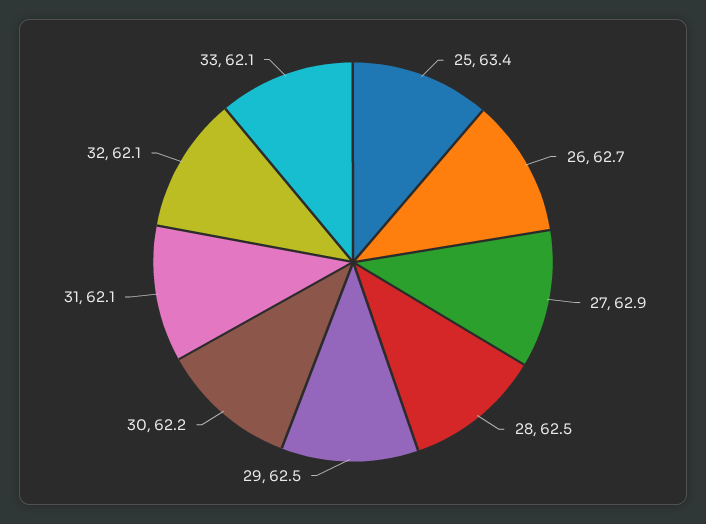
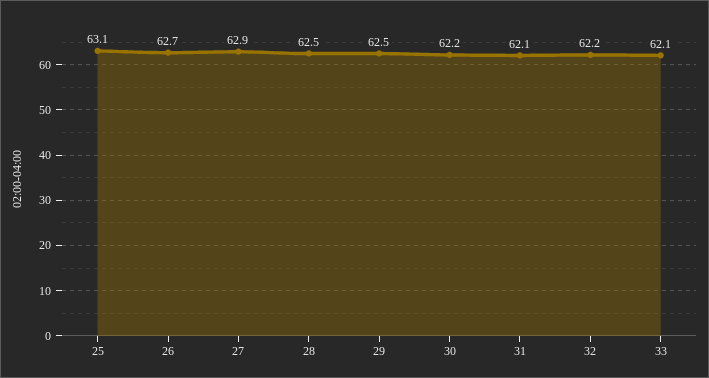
25: 63.4 -> 63.1
32: 62.1 -> 62.2

